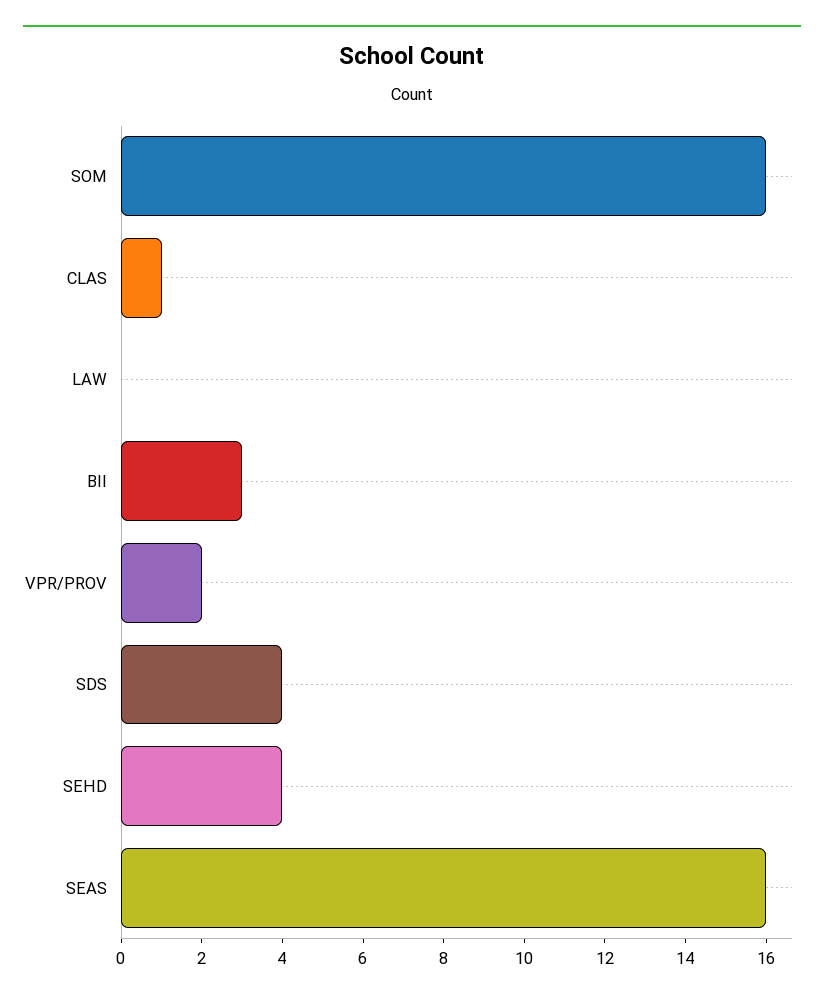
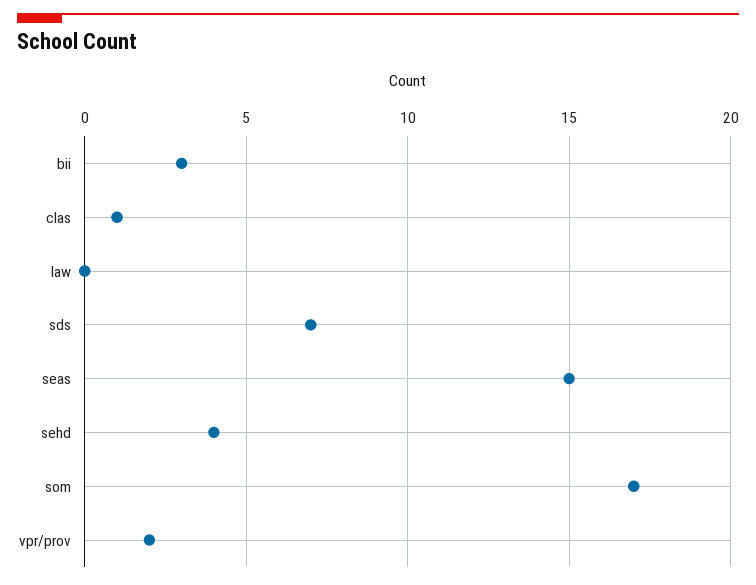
SOM: 16 -> 17
SDS: 4 -> 7
SEAS: 16 -> 15

